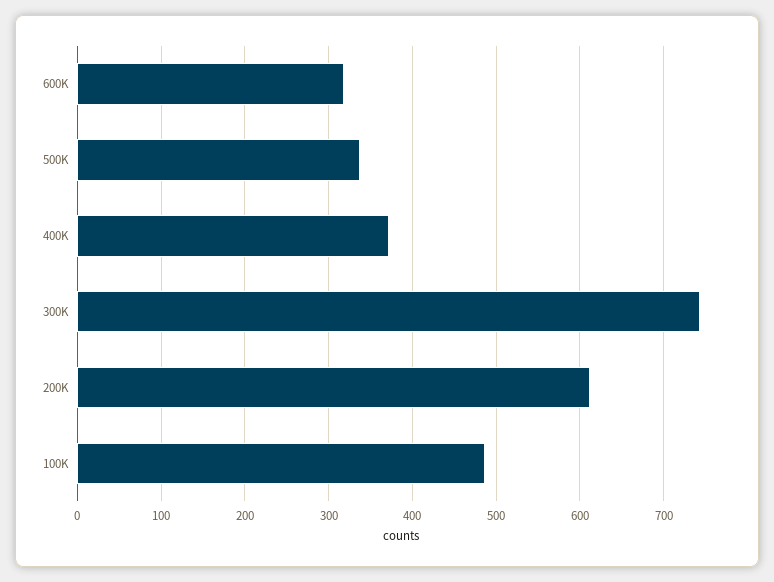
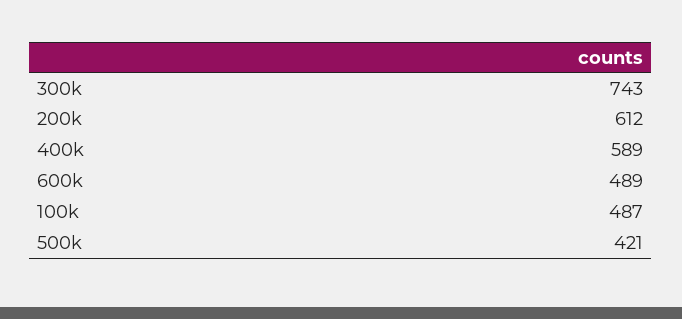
600K: 320 -> 489
500K: 340 -> 421
400K: 370 -> 589

